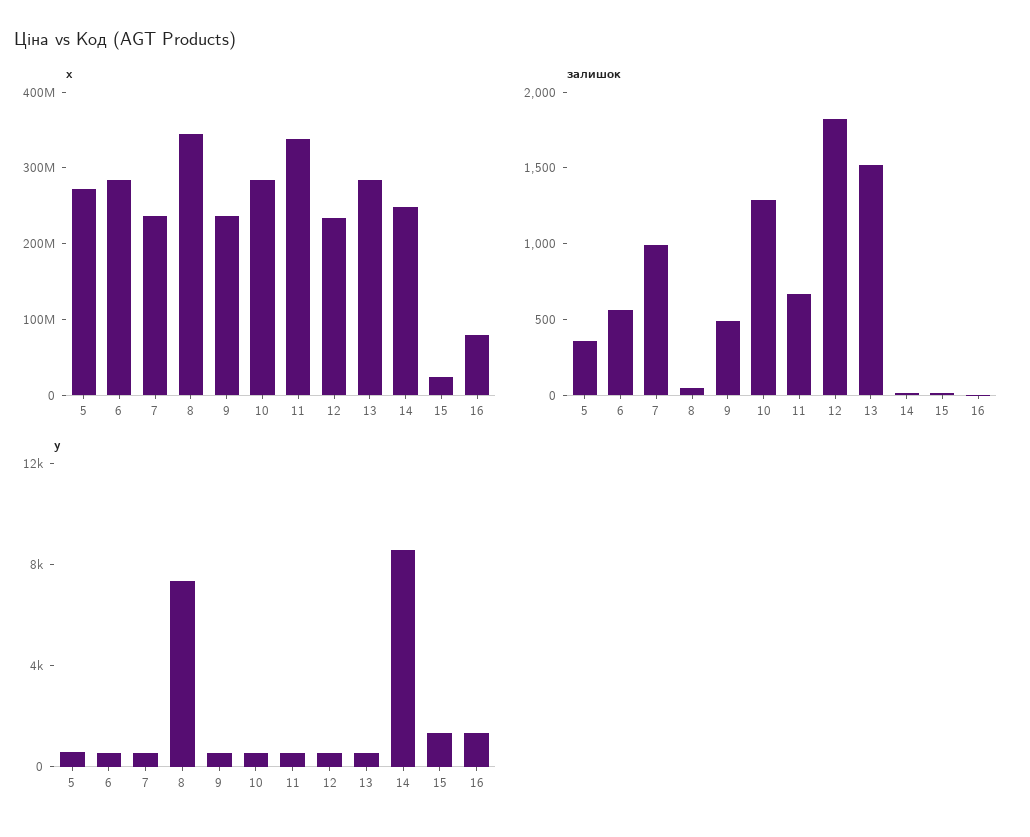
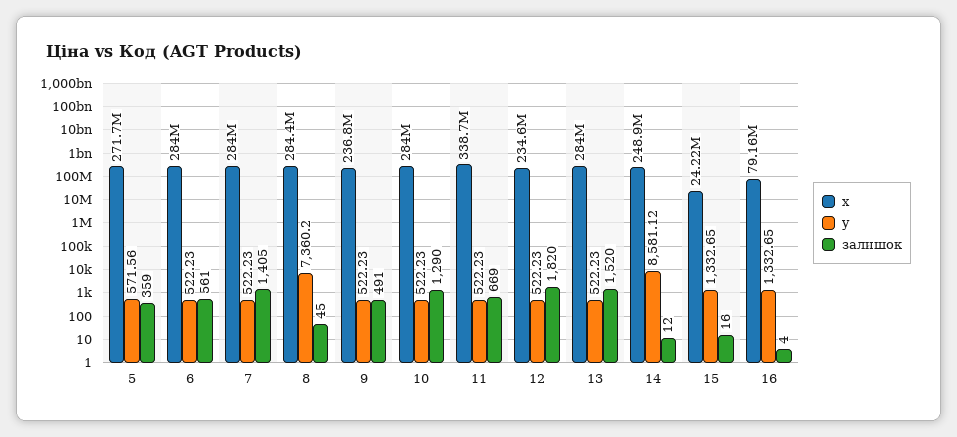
x, 7: 240000000 -> 284000000
x, 8: 340000000 -> 284400000
залишок, 7: 1000 -> 1405

